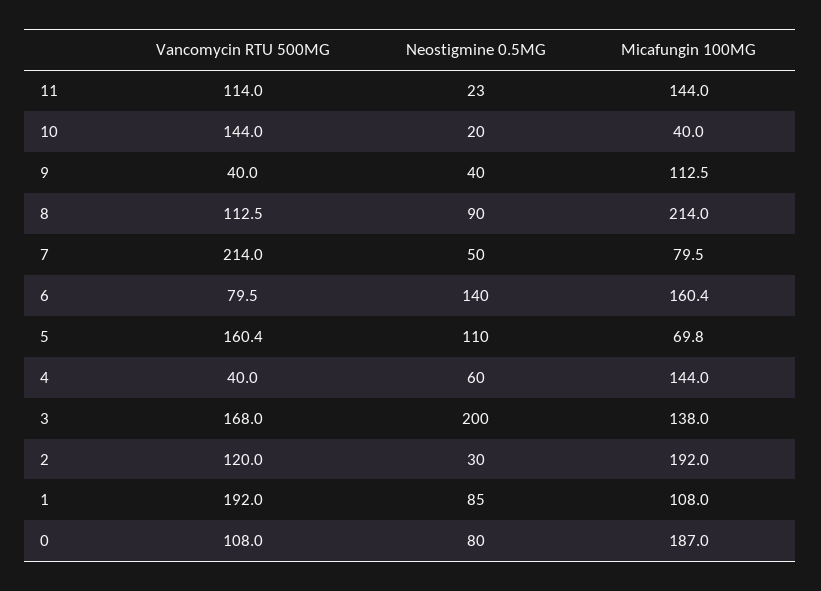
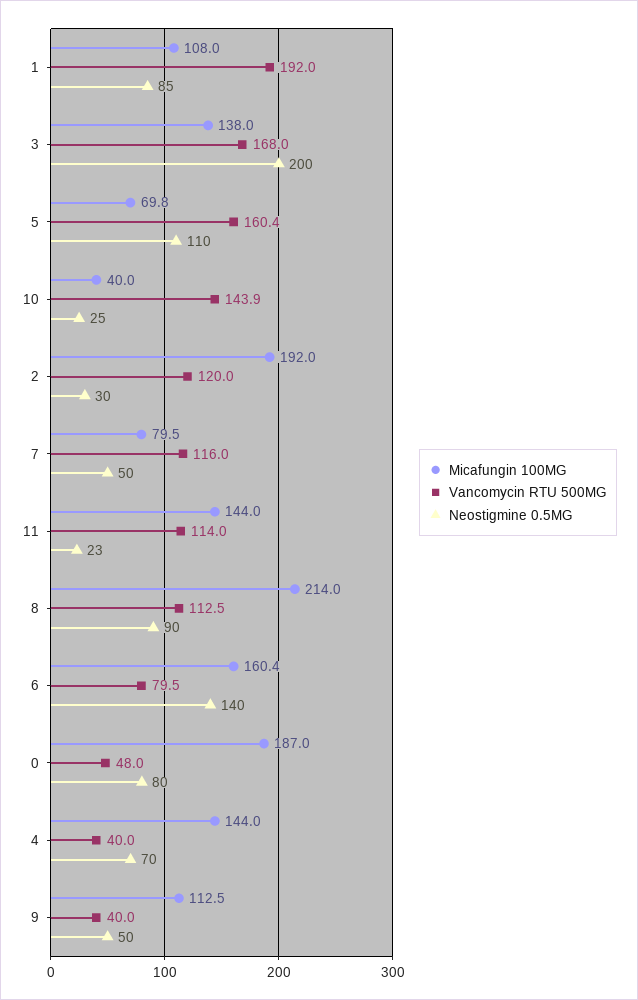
Vancomycin RTU 500MG, 10: 144 -> 143.9
Neostigmine 0.5MG, 10: 20 -> 25
Neostigmine 0.5MG, 9: 40 -> 50
Vancomycin RTU 500MG, 7: 214 -> 116
Neostigmine 0.5MG, 4: 60 -> 70
Vancomycin RTU 500MG, 0: 108 -> 48

